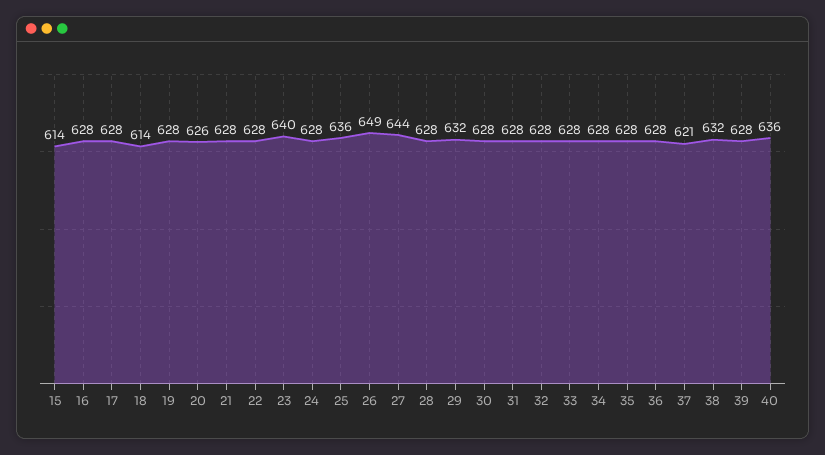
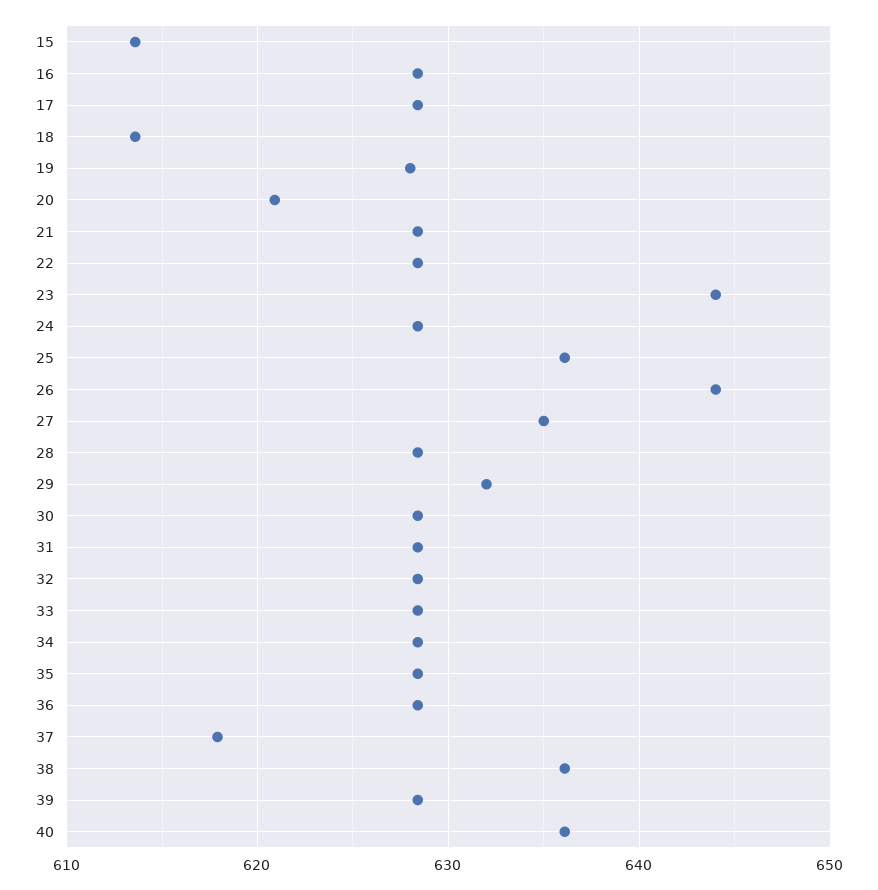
20: 626 -> 621
23: 640 -> 644
26: 649 -> 644
27: 644 -> 635
37: 621 -> 618
38: 632 -> 636

